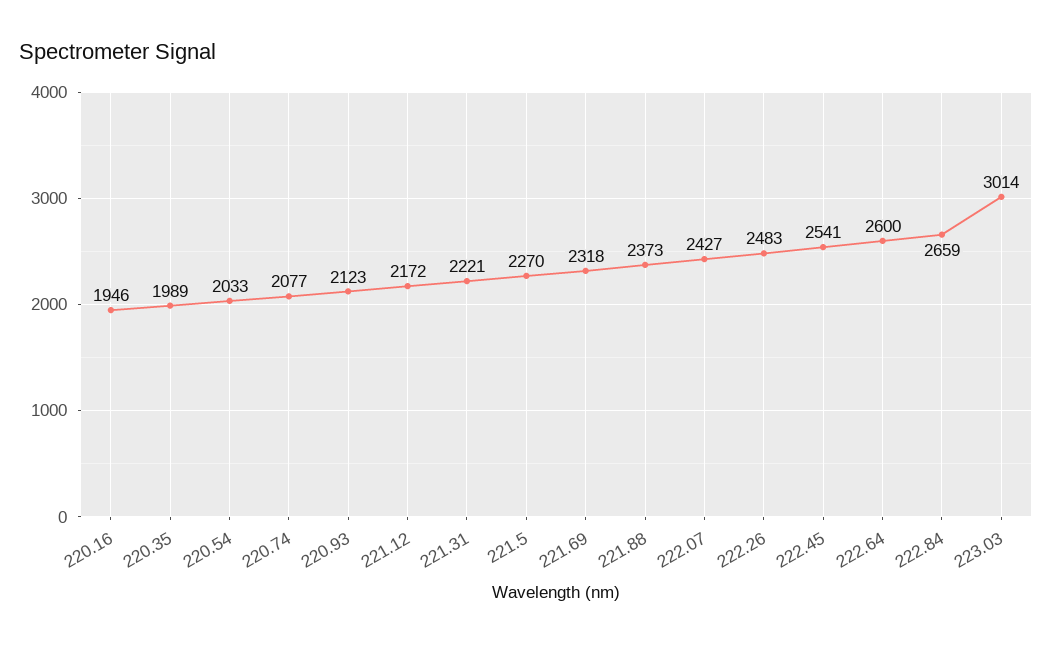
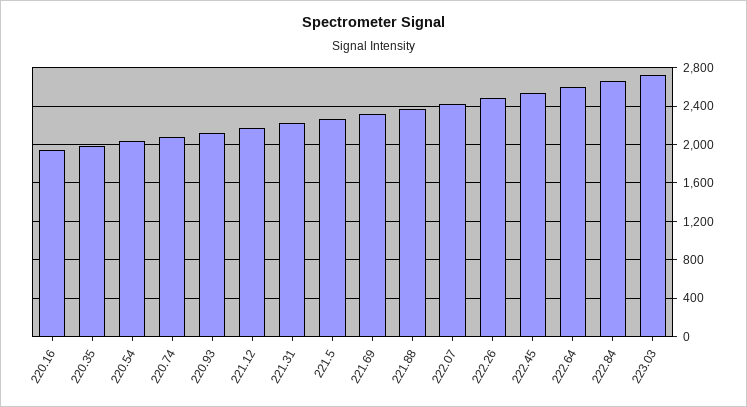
223.03: 3014 -> 2700

